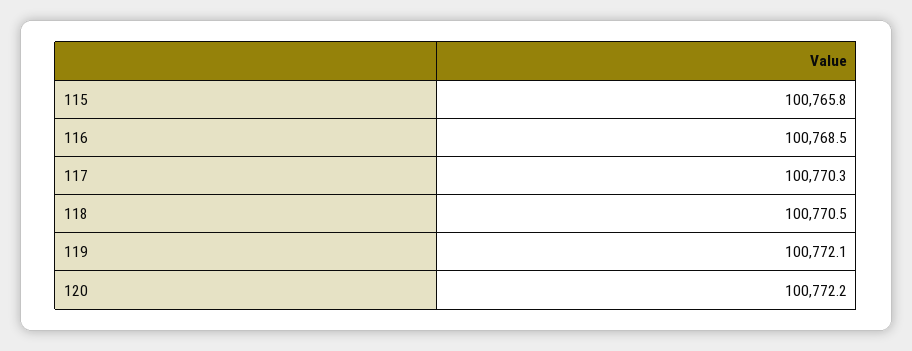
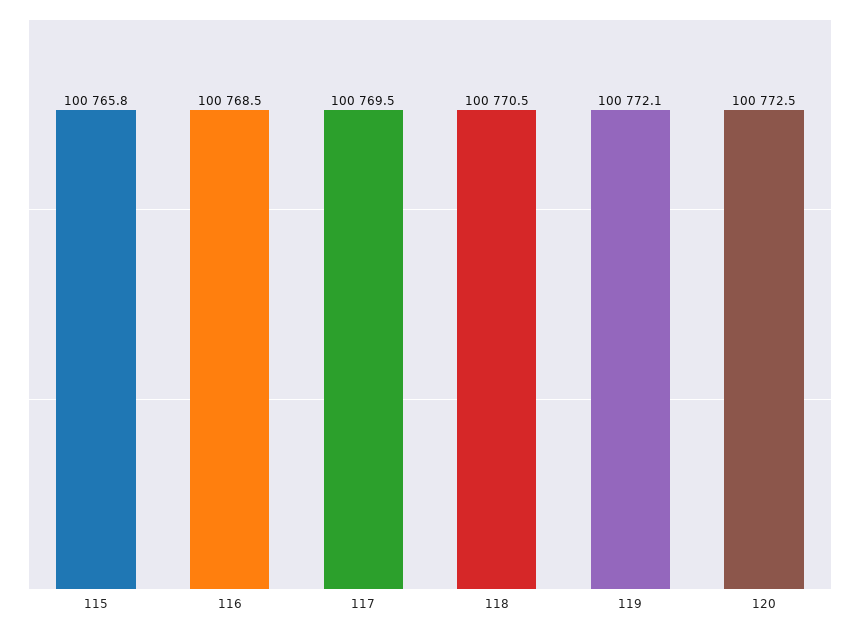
117: 100770.3 -> 100769.5
120: 100772.2 -> 100772.5

